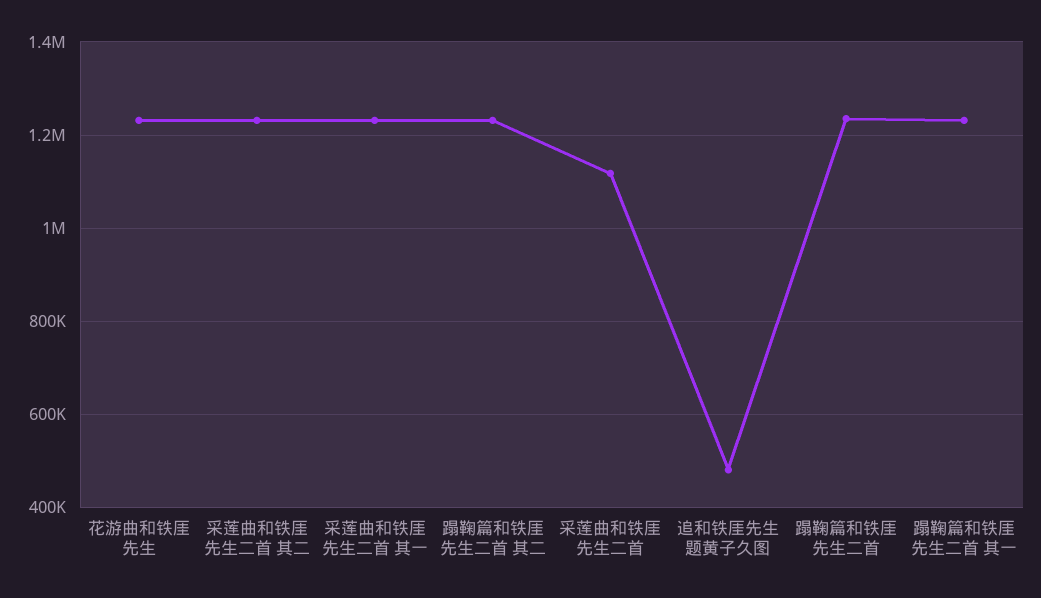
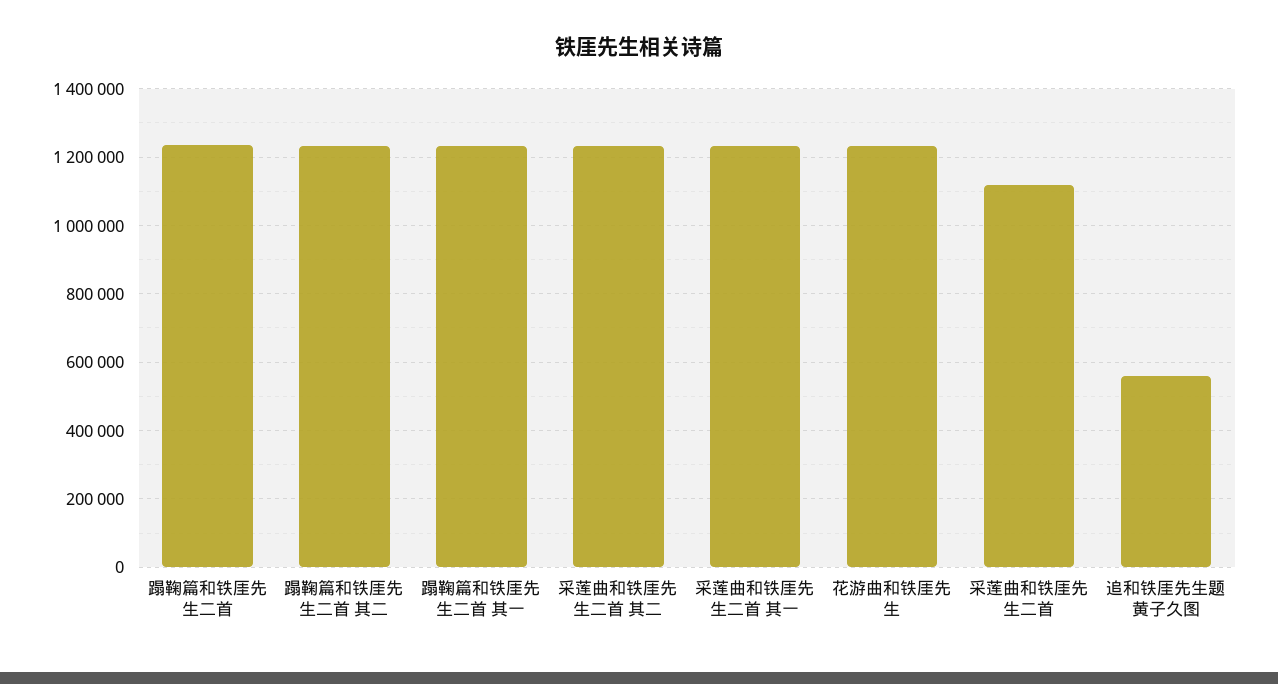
追和铁厓先生题黄子久图: 480000 -> 560000

